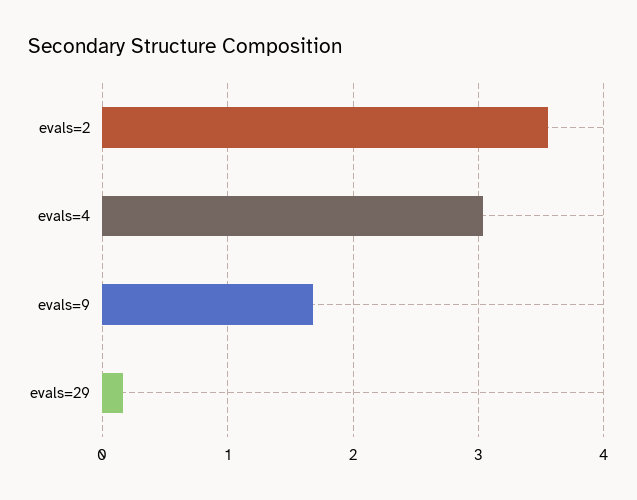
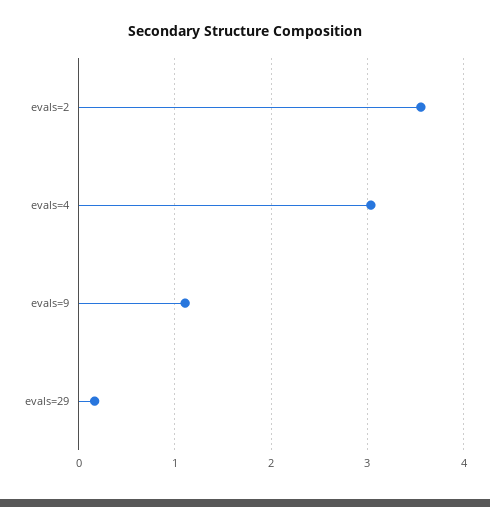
evals=9: 1.7 -> 1.1

